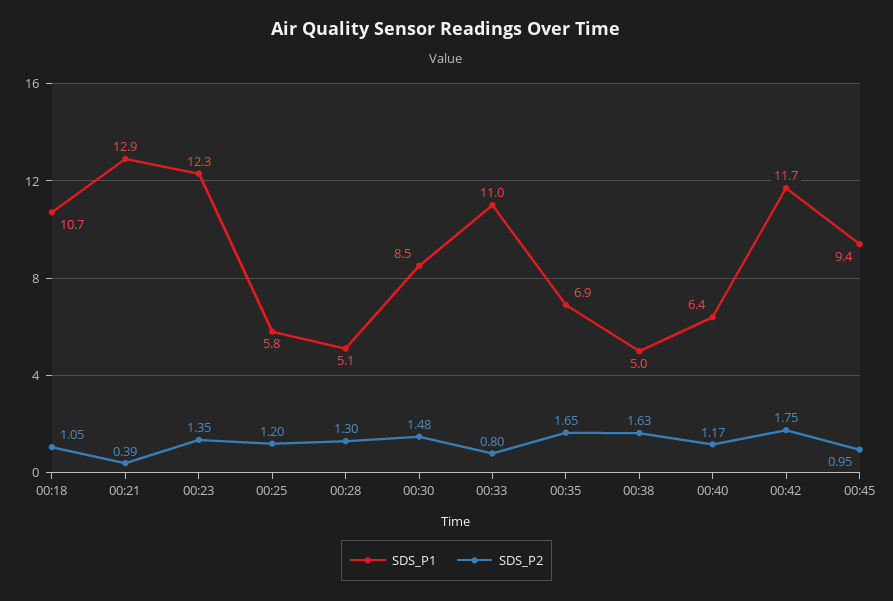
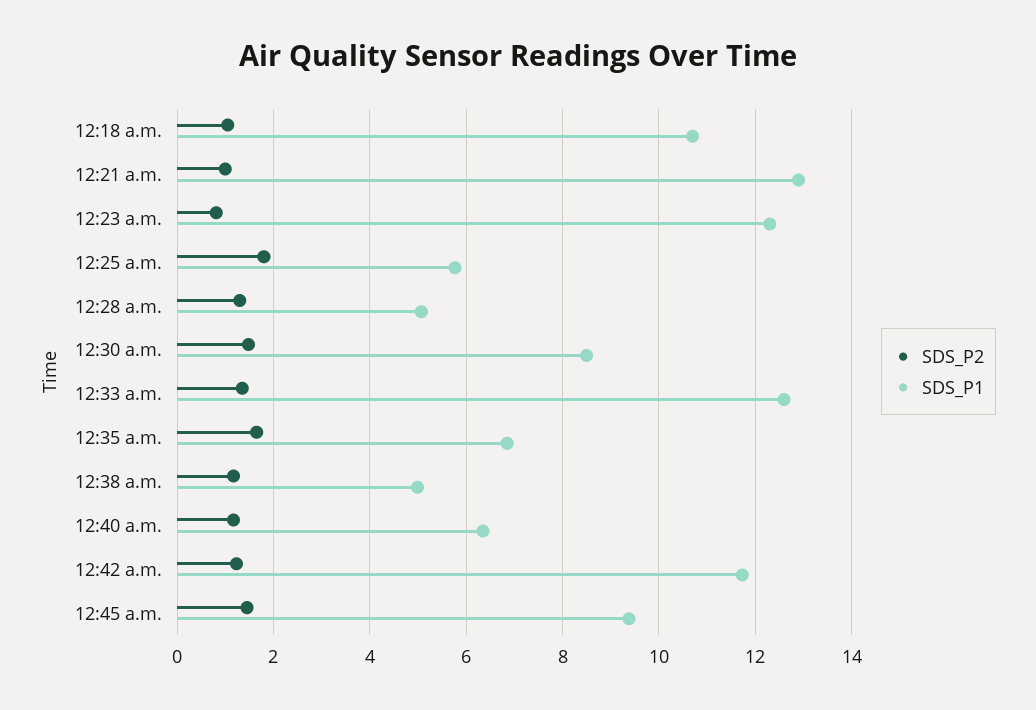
SDS_P2, 00:21: 0.39 -> 1
SDS_P2, 00:23: 1.35 -> 0.8
SDS_P2, 00:25: 1.2 -> 1.8
SDS_P1, 00:33: 11 -> 12.6
SDS_P2, 00:33: 0.8 -> 1.4
SDS_P2, 00:38: 1.63 -> 1.2
SDS_P2, 00:42: 1.75 -> 1.2
SDS_P2, 00:45: 0.95 -> 1.4

